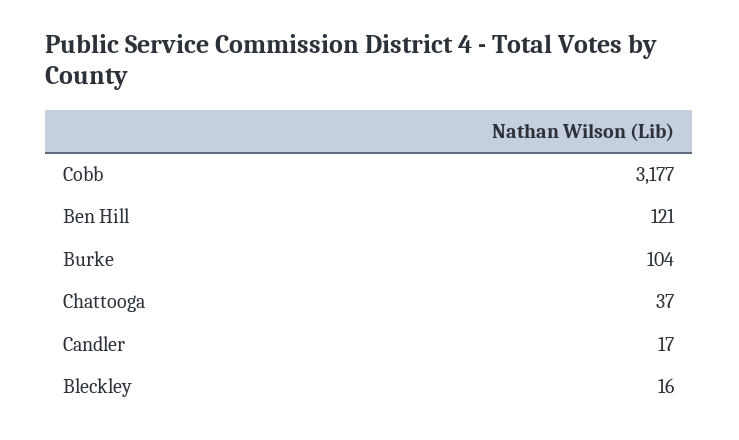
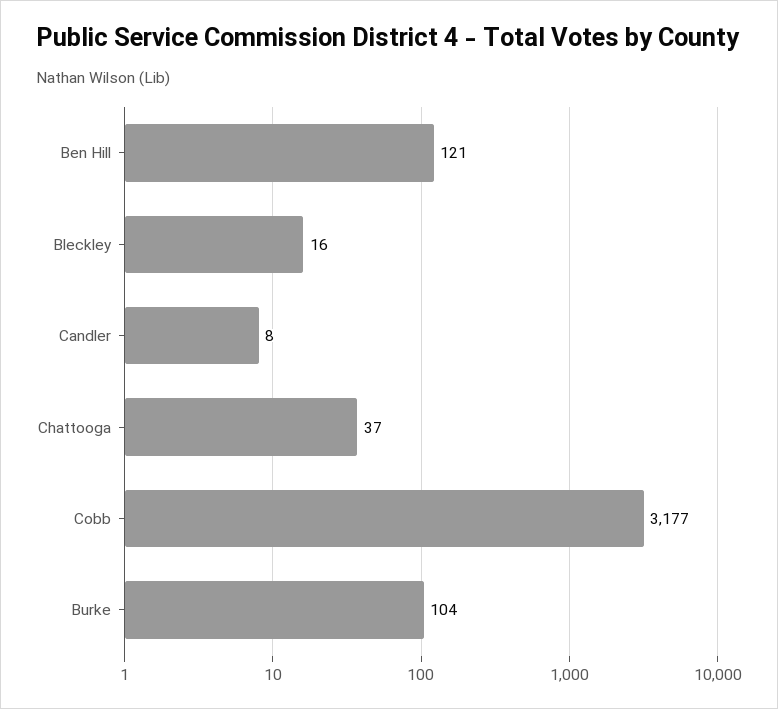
Candler: 17 -> 8

